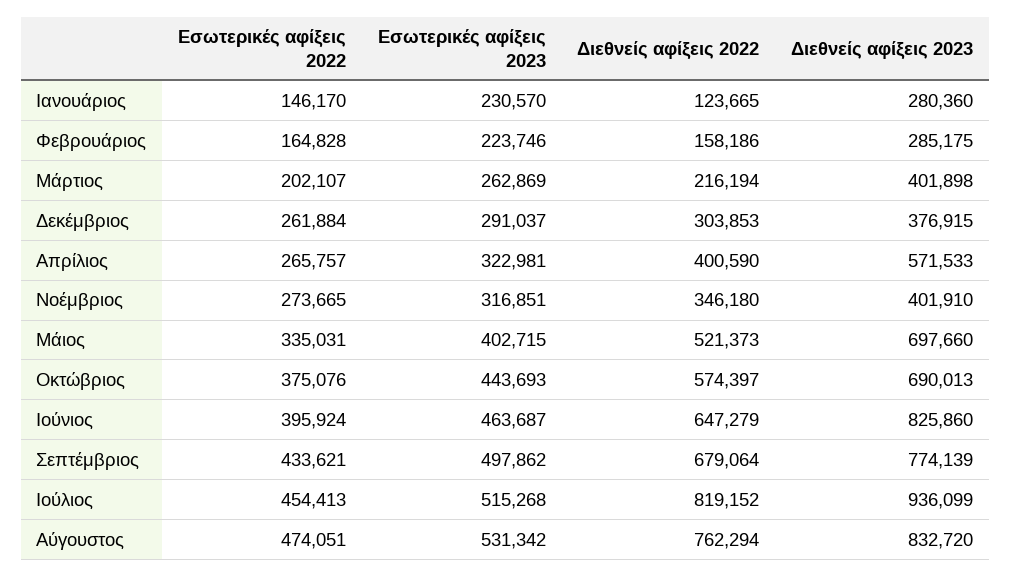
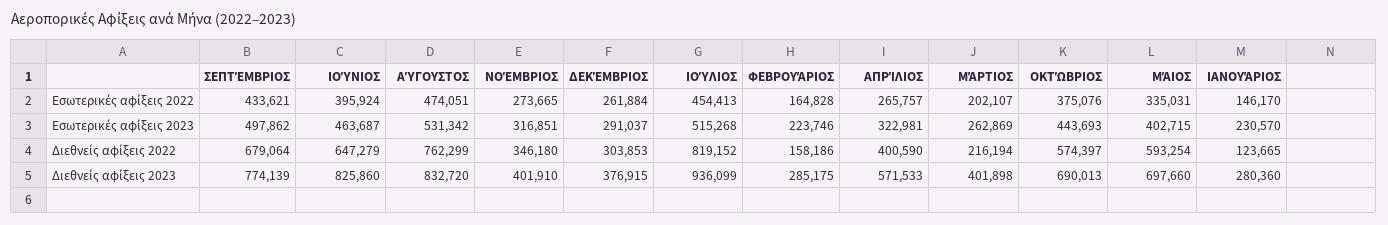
Διεθνείς αφίξεις 2022, Μάιος: 521373 -> 593254
Διεθνείς αφίξεις 2022, Αύγουστος: 762294 -> 762299

